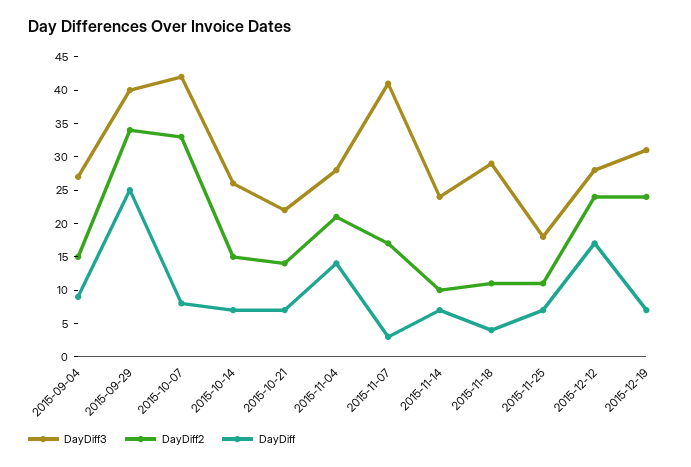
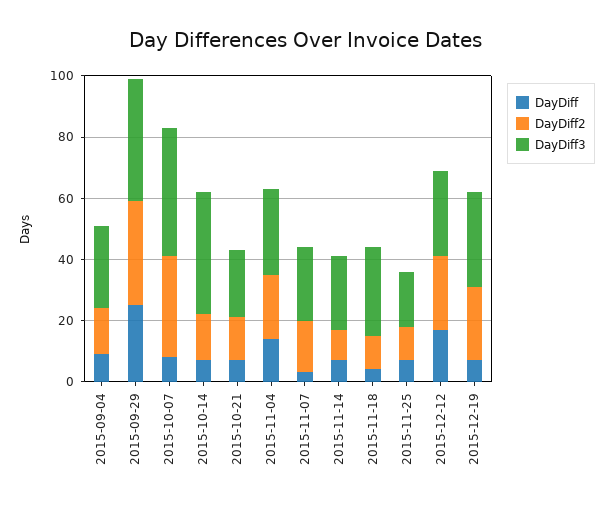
DayDiff3, 2015-10-14: 25 -> 40
DayDiff3, 2015-11-07: 40 -> 25

